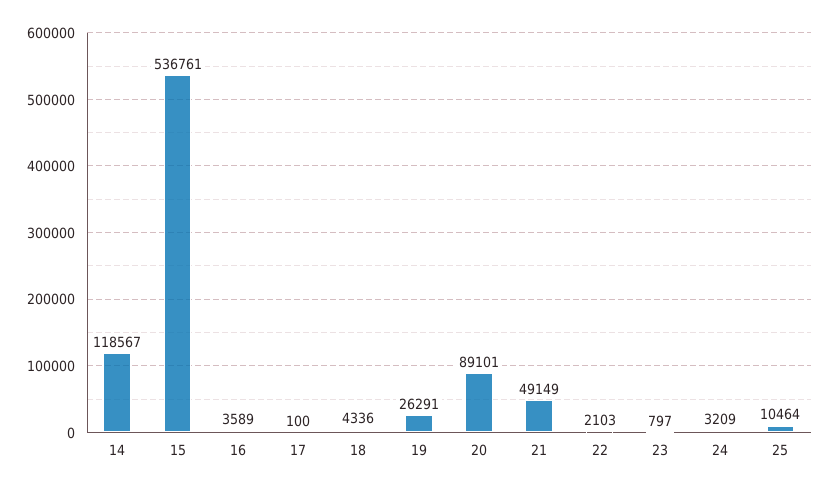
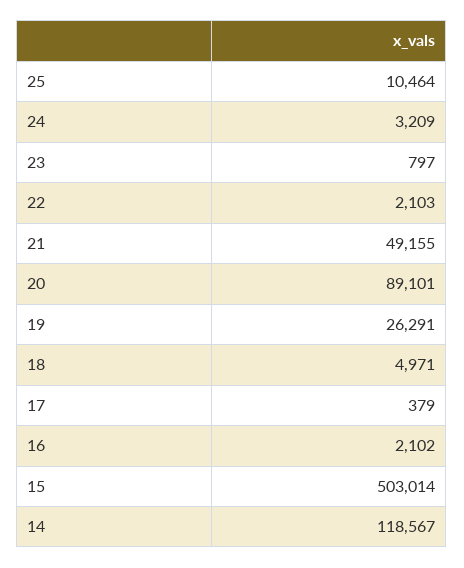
15: 536761 -> 503014
16: 3589 -> 2102
17: 100 -> 379
18: 4336 -> 4971
21: 49149 -> 49155

